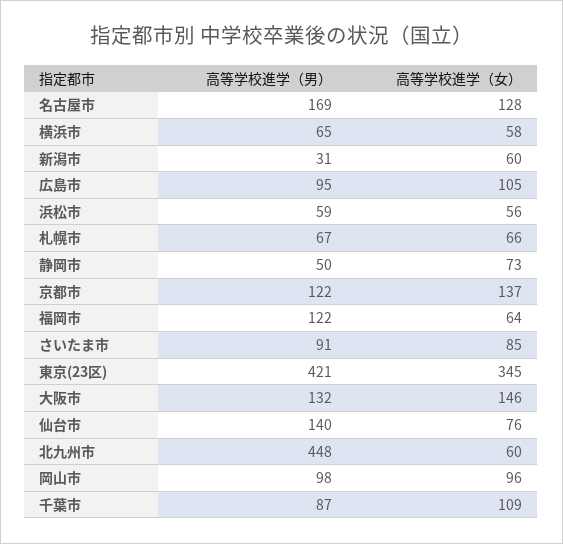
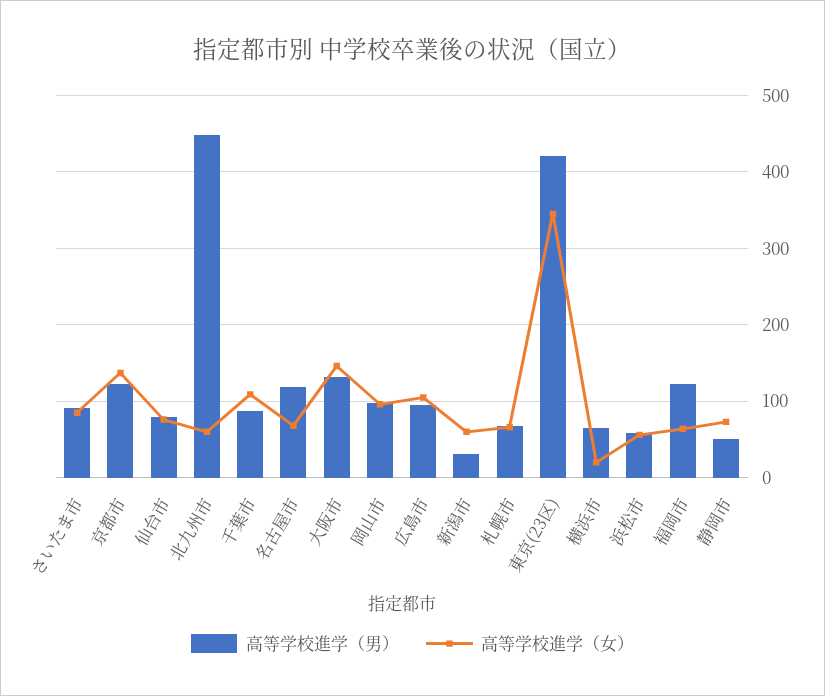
高等学校進学（男）, 名古屋市: 169 -> 120
高等学校進学（女）, 名古屋市: 128 -> 70
高等学校進学（女）, 横浜市: 58 -> 20
高等学校進学（男）, 仙台市: 140 -> 80

